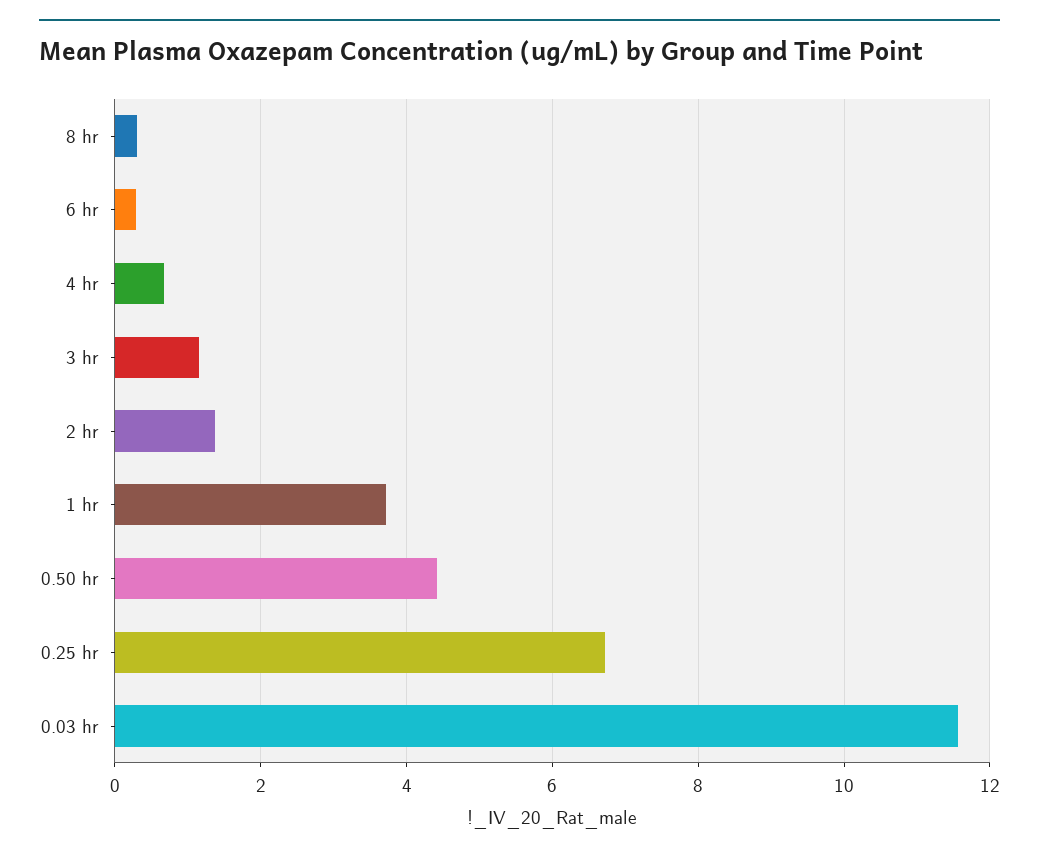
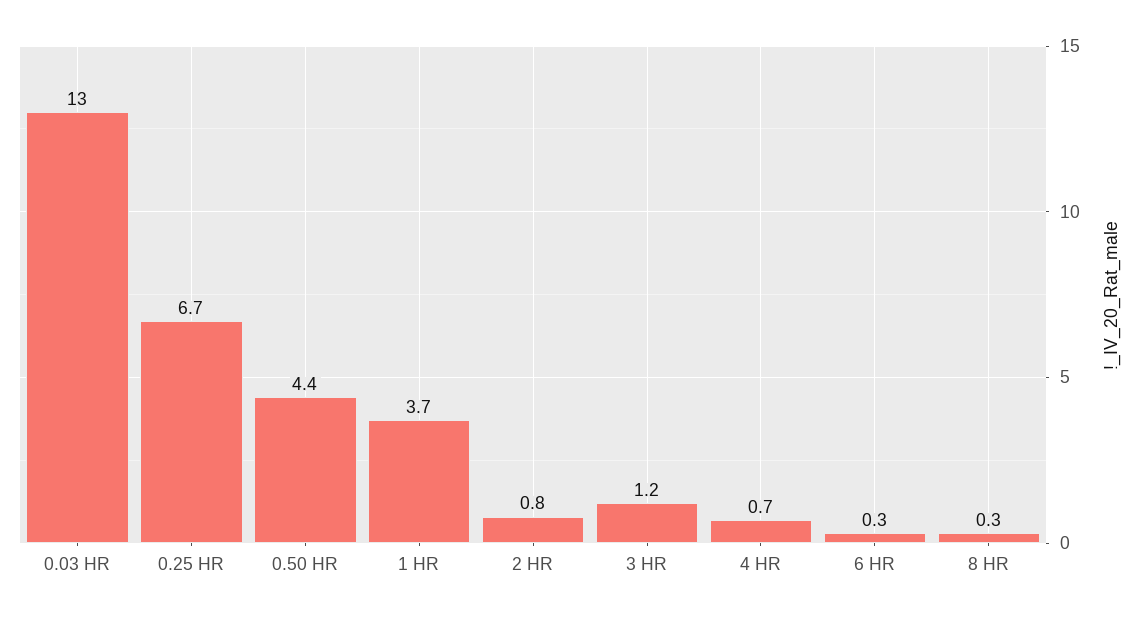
2 hr: 1.4 -> 0.8
0.03 hr: 11.6 -> 13

